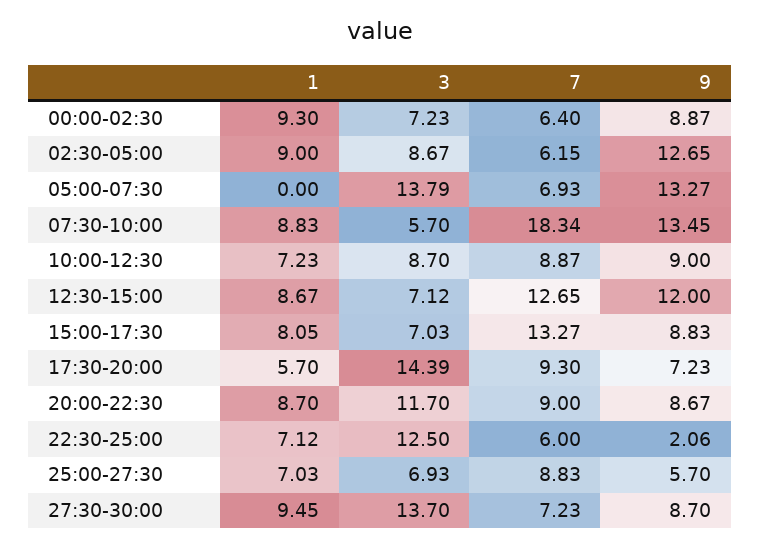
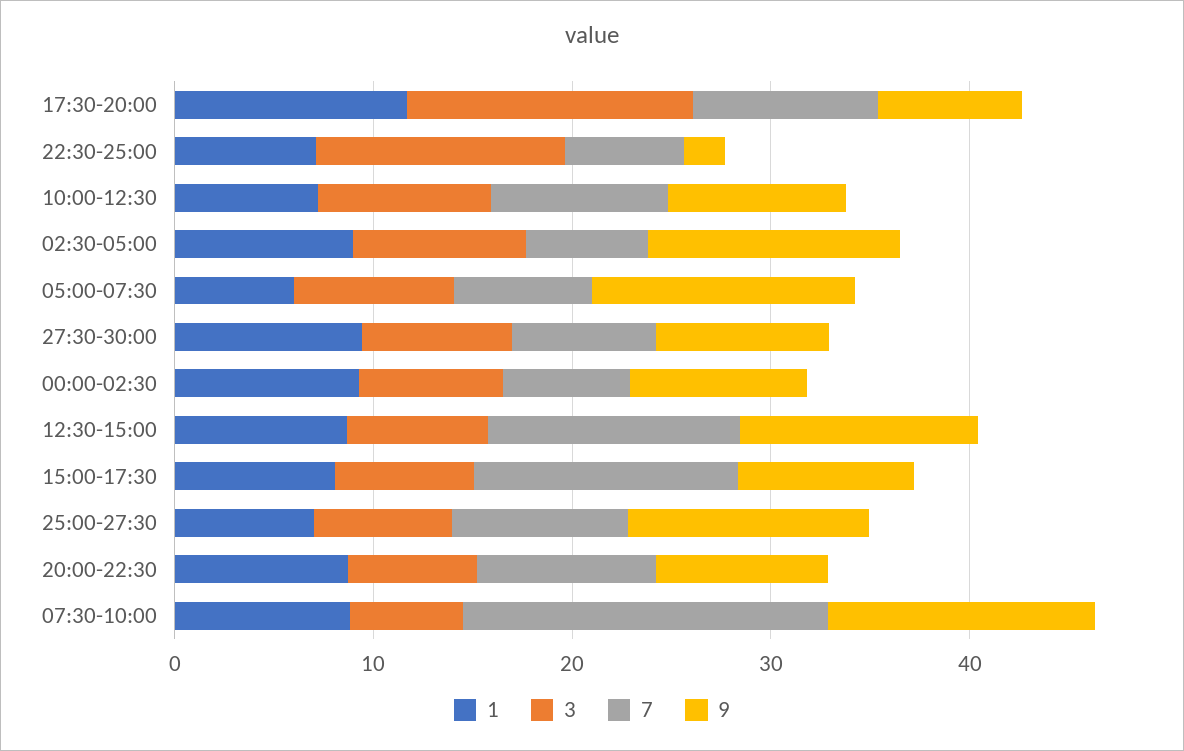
1, 05:00-07:30: 0 -> 6
3, 05:00-07:30: 13.79 -> 8
1, 17:30-20:00: 5.7 -> 12
3, 20:00-22:30: 11.7 -> 6
9, 25:00-27:30: 5.7 -> 12
3, 27:30-30:00: 13.7 -> 8

